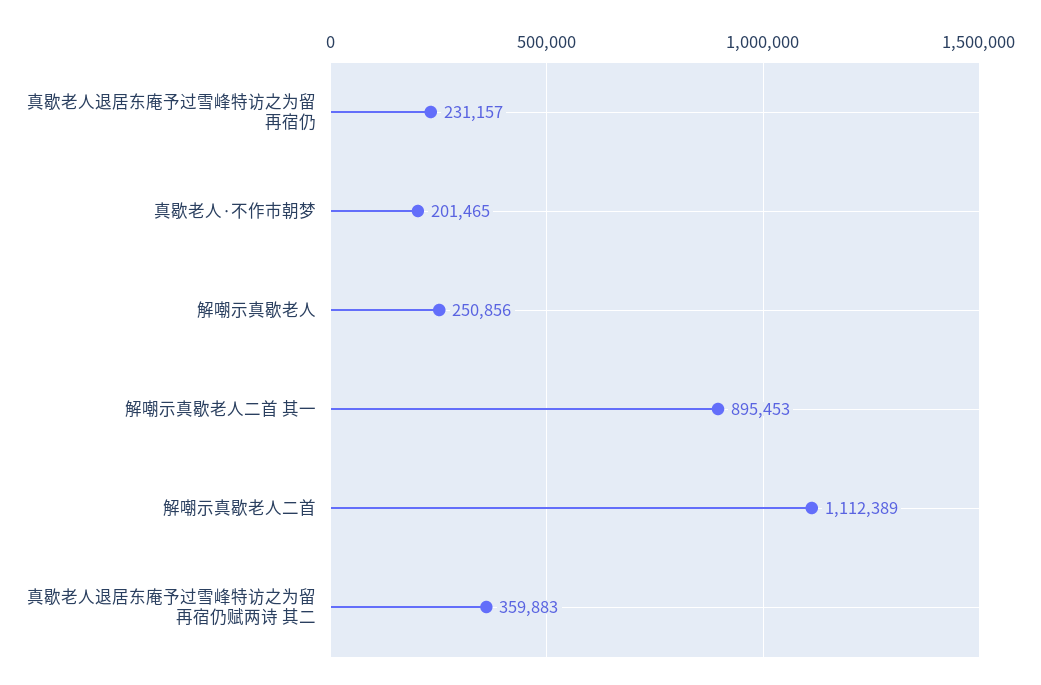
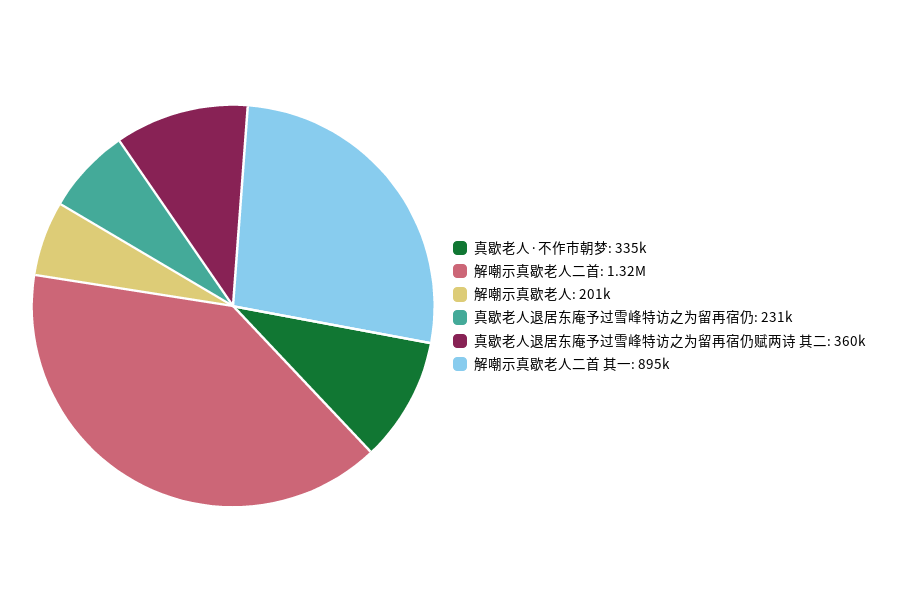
真歇老人·不作市朝梦: 201465 -> 335000
解嘲示真歇老人: 250856 -> 201000
解嘲示真歇老人二首: 1112389 -> 1320000

